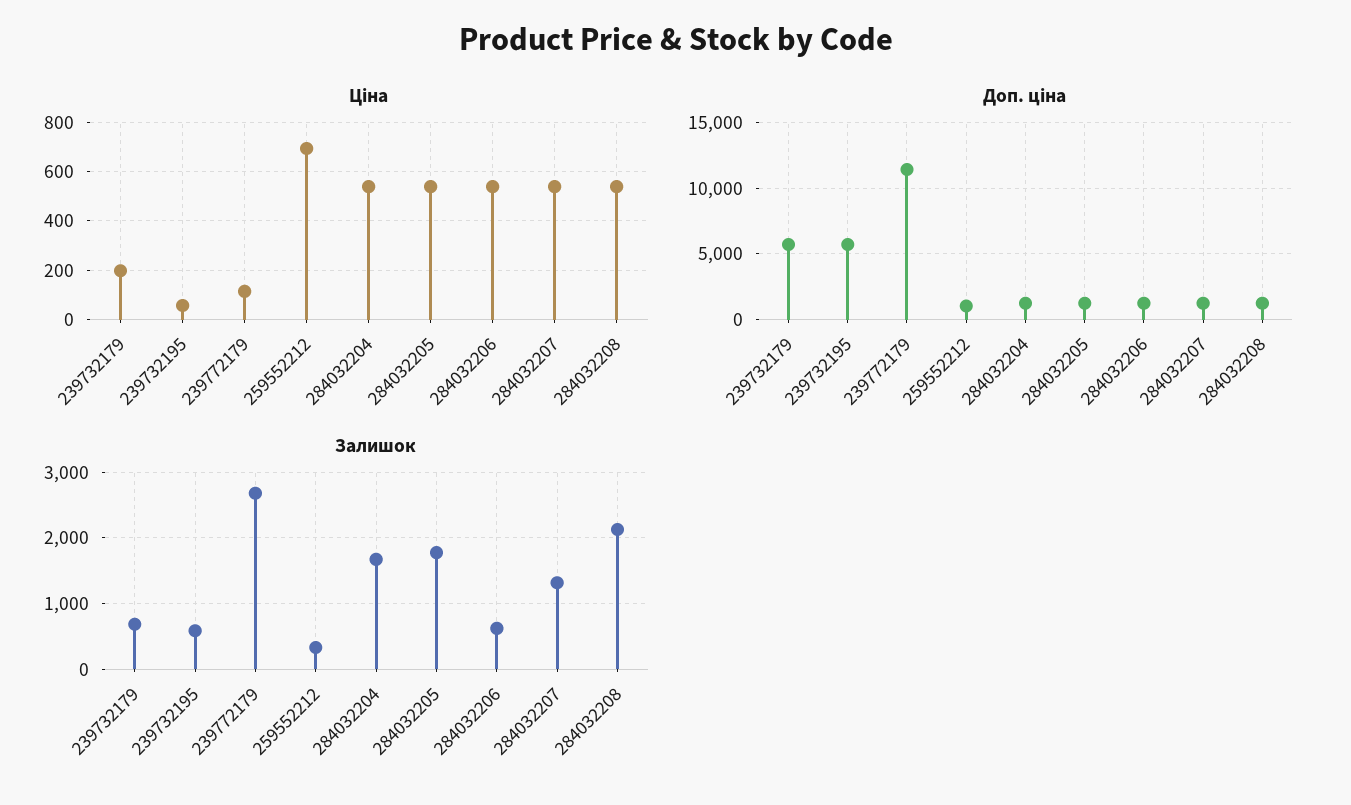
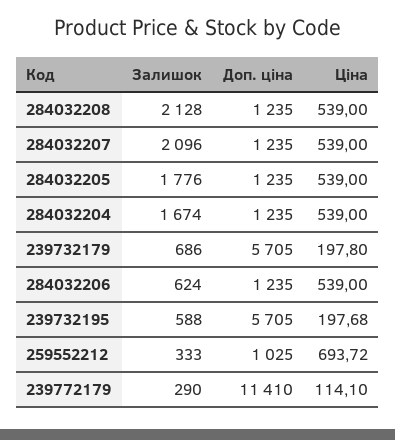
Ціна, 239732195: 50 -> 197.68
Залишок, 239772179: 2700 -> 290
Залишок, 284032207: 1300 -> 2096

